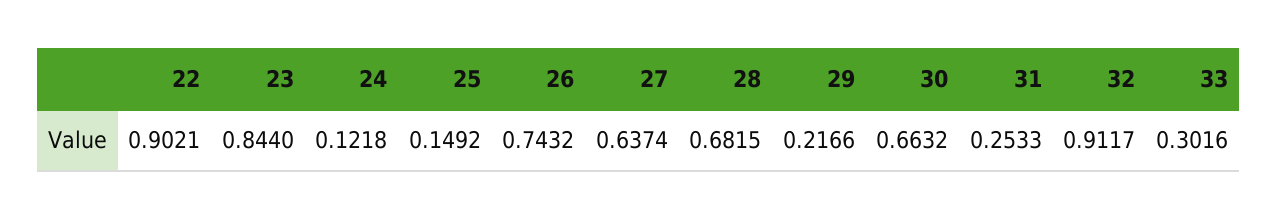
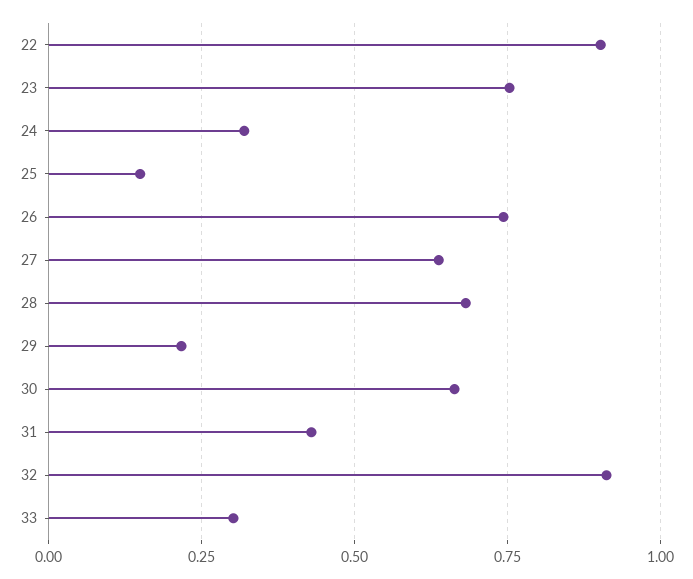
23: 0.844 -> 0.75
24: 0.1218 -> 0.325
31: 0.2533 -> 0.425

